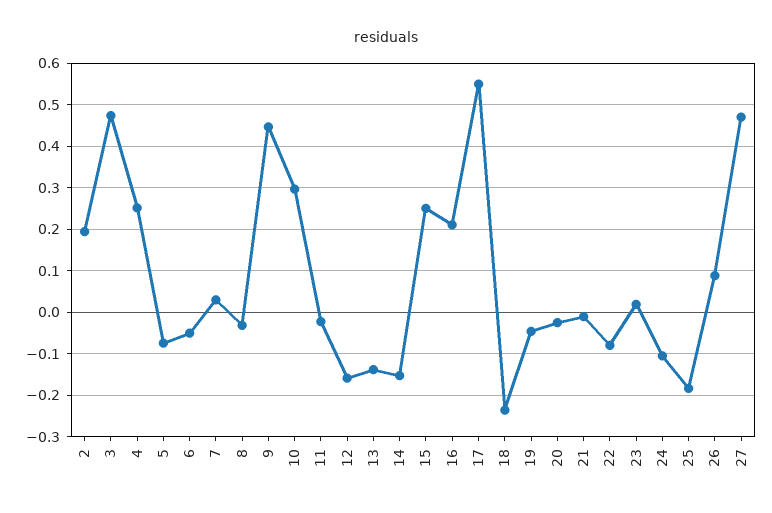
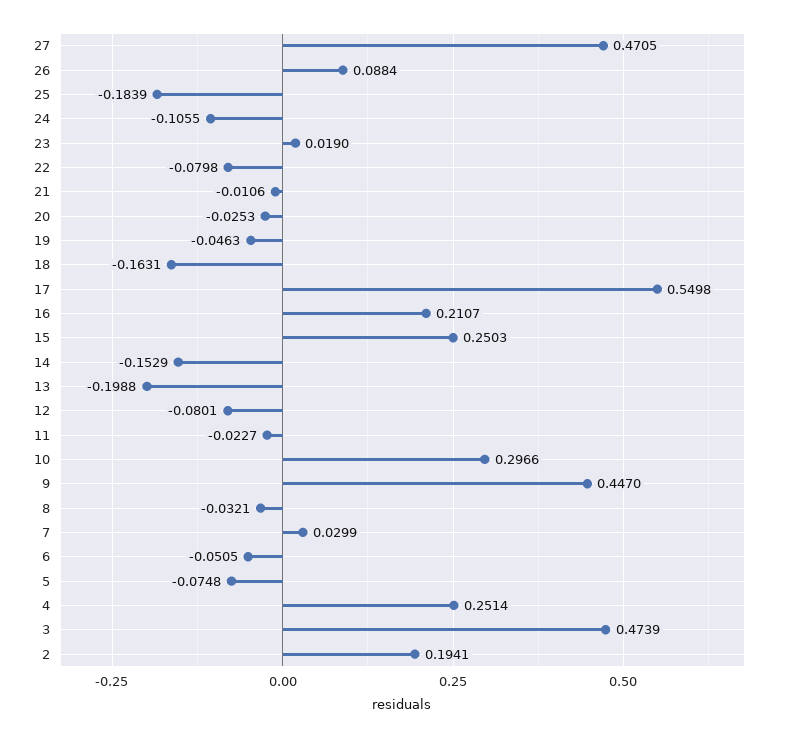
12: -0.16 -> -0.0801
13: -0.14 -> -0.1988
18: -0.24 -> -0.1631

